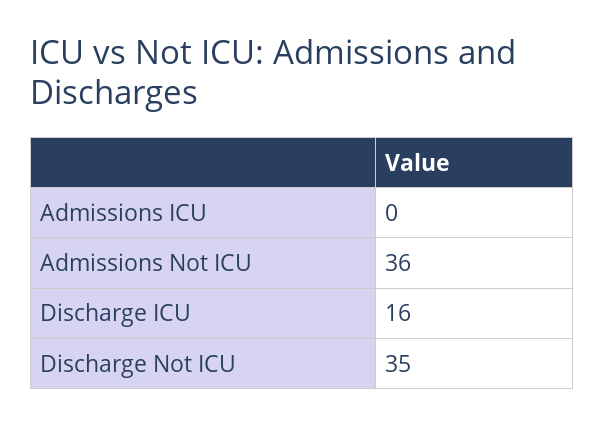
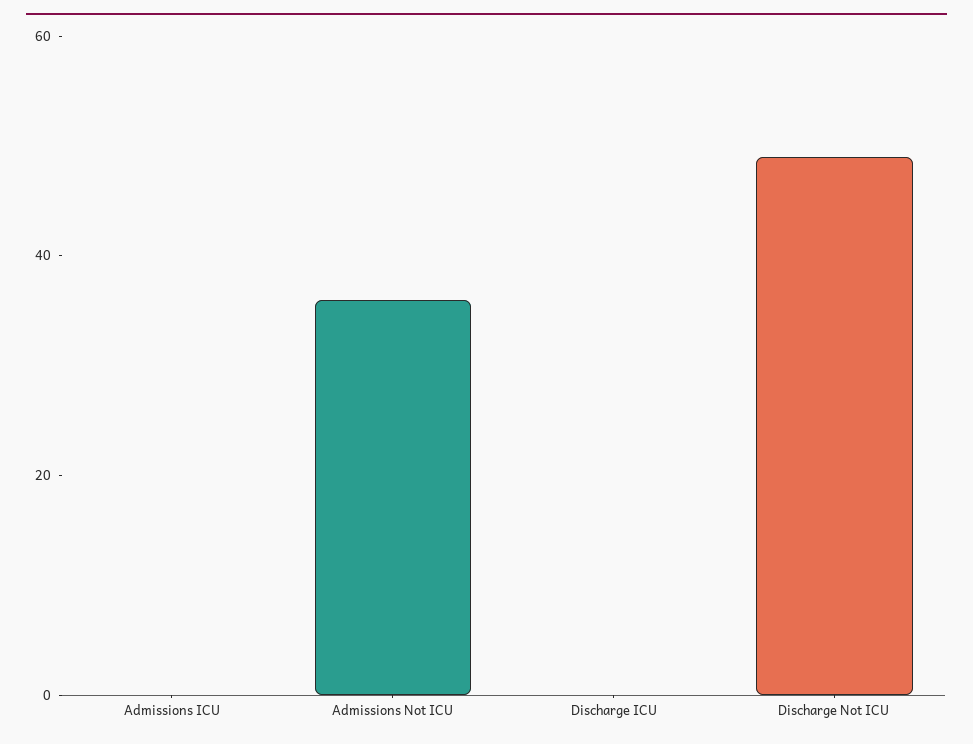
Discharge ICU: 16 -> 0
Discharge Not ICU: 35 -> 50

